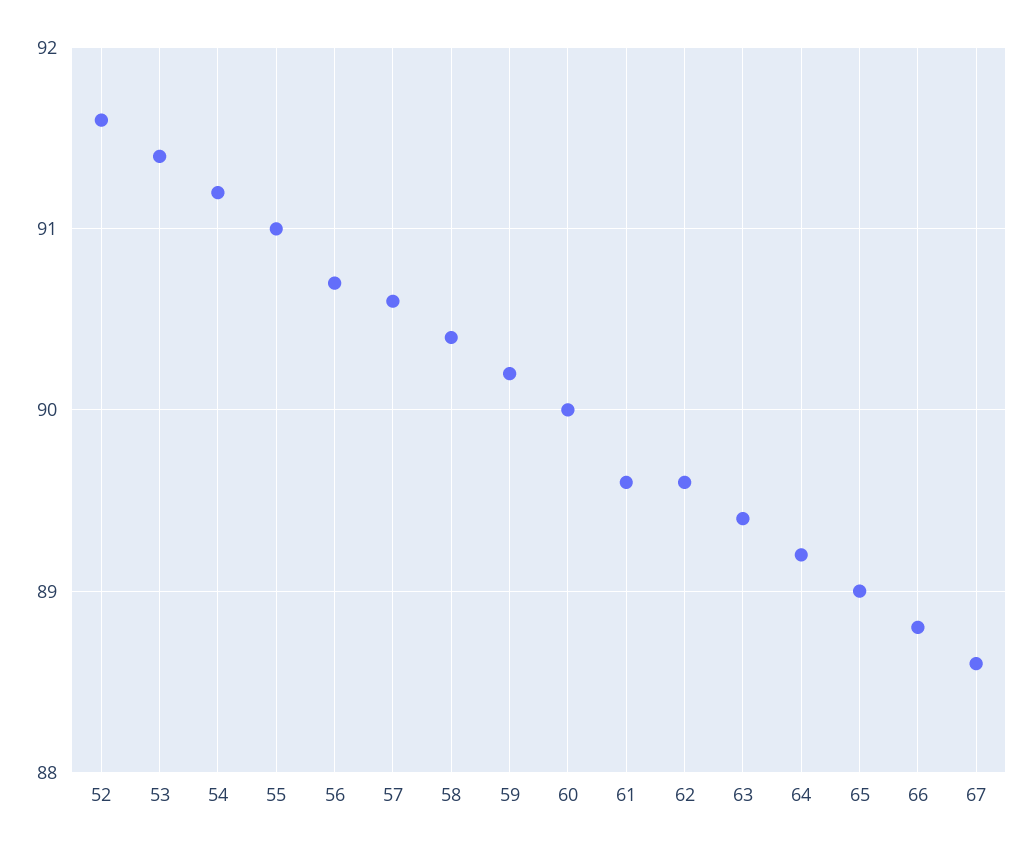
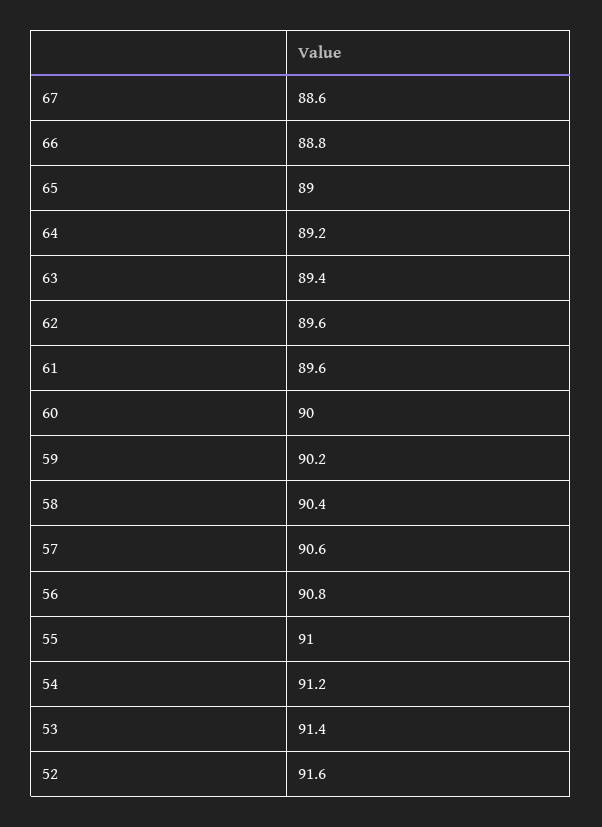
56: 90.7 -> 90.8

